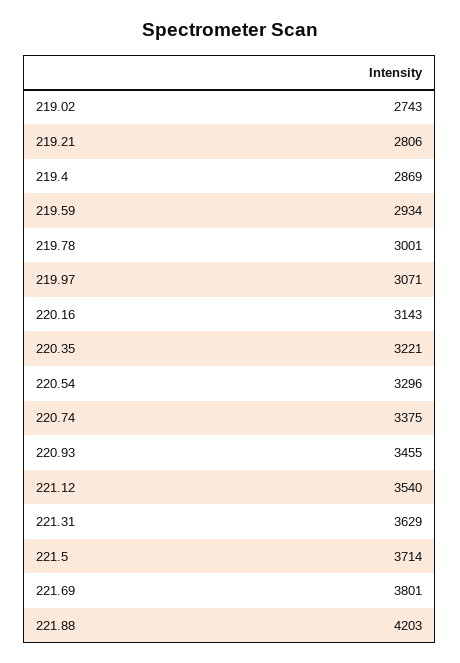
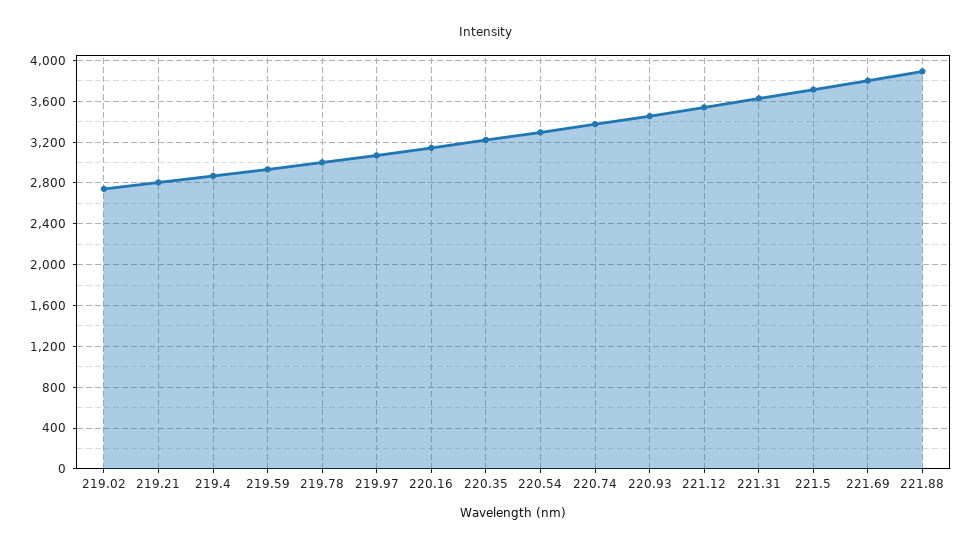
221.88: 4203 -> 3900

